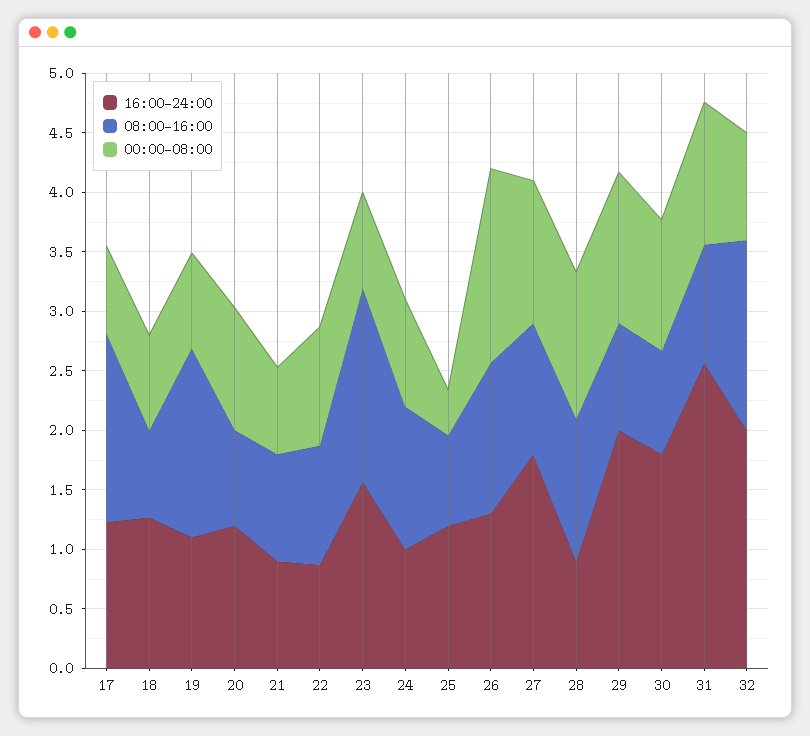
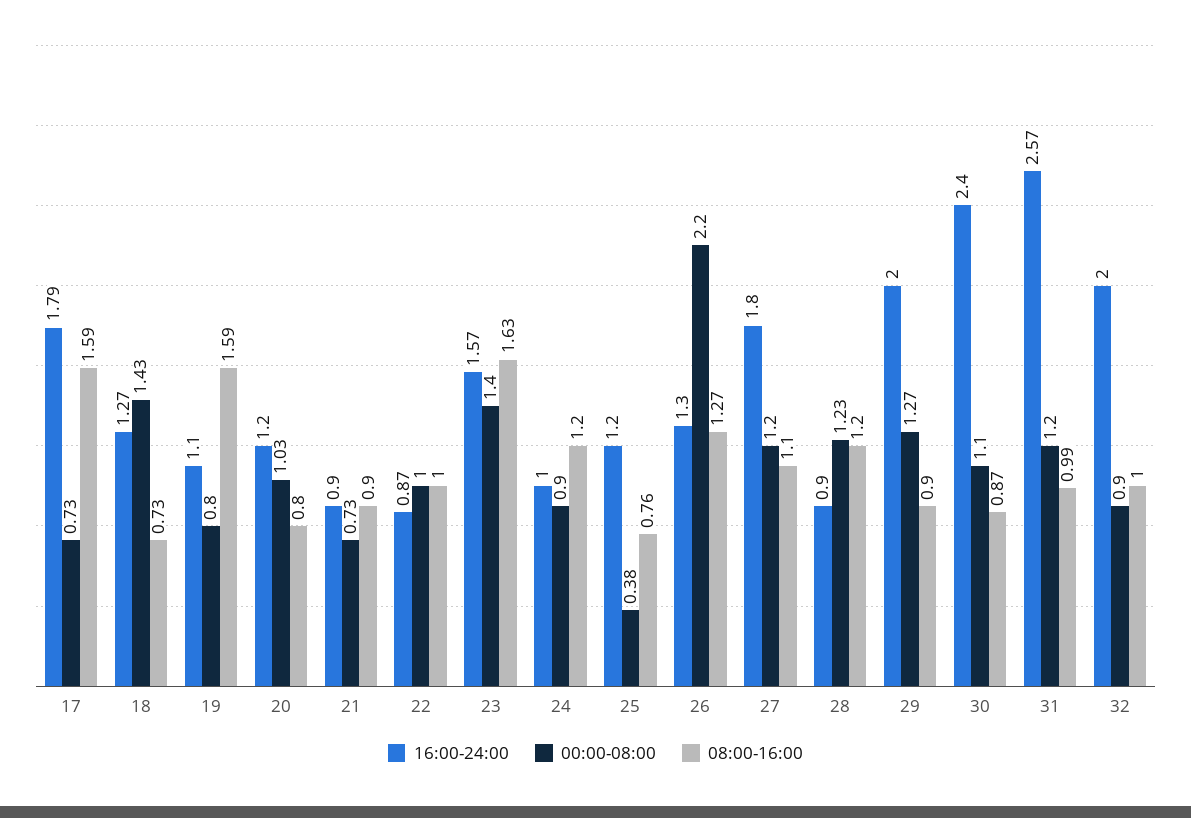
16:00-24:00, 17: 1.2 -> 1.79
00:00-08:00, 18: 0.8 -> 1.43
00:00-08:00, 23: 0.8 -> 1.4
00:00-08:00, 26: 1.6 -> 2.2
16:00-24:00, 30: 1.8 -> 2.4
08:00-16:00, 32: 1.6 -> 1

